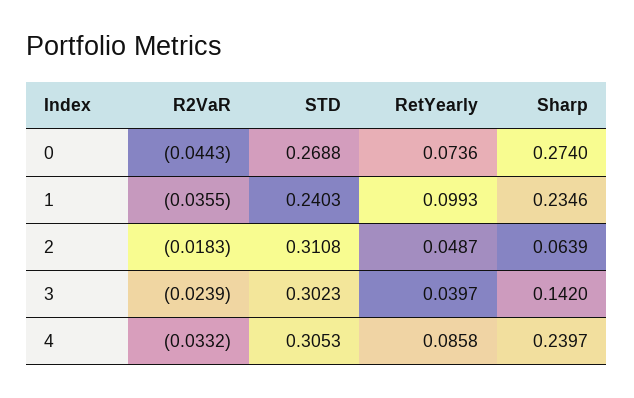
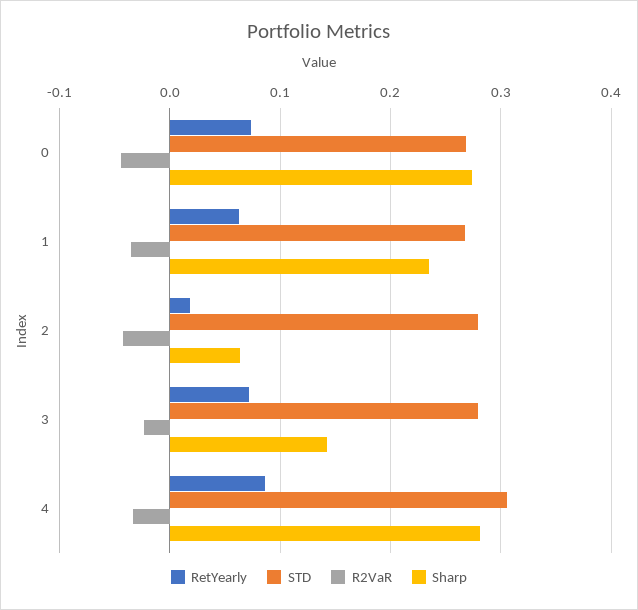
STD, 1: 0.2403 -> 0.27
RetYearly, 1: 0.0993 -> 0.06
R2VaR, 2: -0.0183 -> -0.04
STD, 2: 0.3108 -> 0.28
RetYearly, 2: 0.0487 -> 0.02
STD, 3: 0.3023 -> 0.28
RetYearly, 3: 0.0397 -> 0.07
Sharp, 4: 0.2397 -> 0.28

